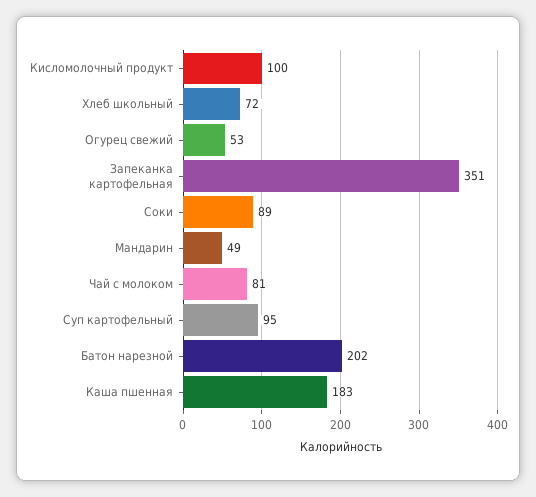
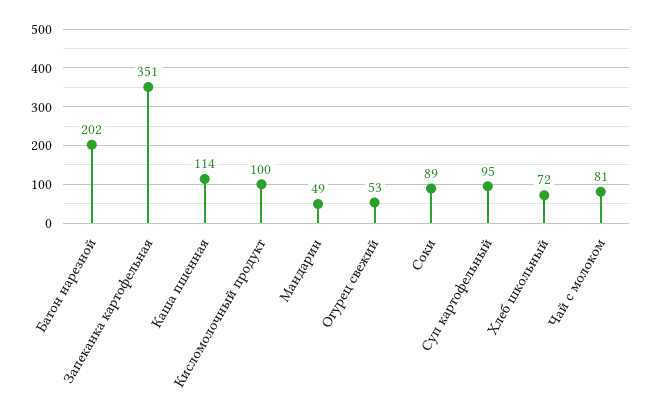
Каша пшенная: 183 -> 114

